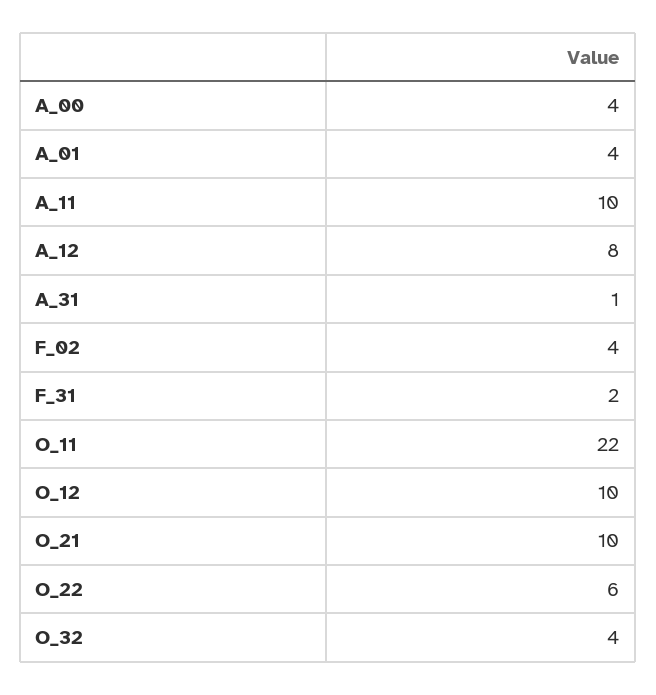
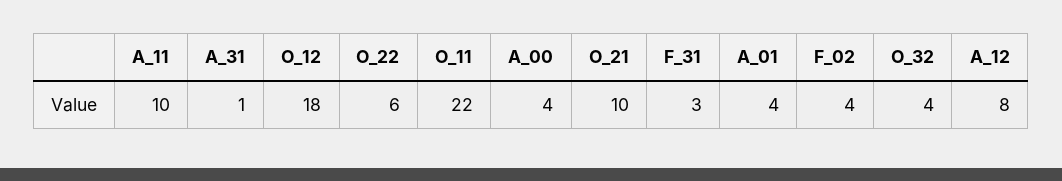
F_31: 2 -> 3
O_12: 10 -> 18

